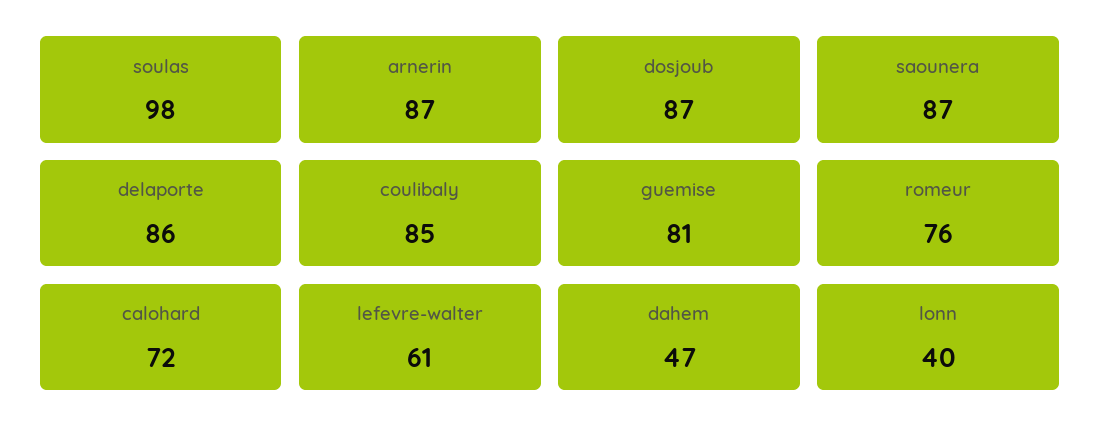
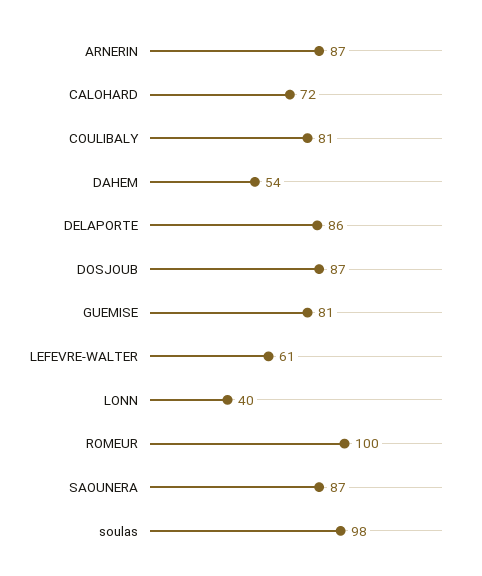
coulibaly: 85 -> 81
romeur: 76 -> 100
dahem: 47 -> 54

